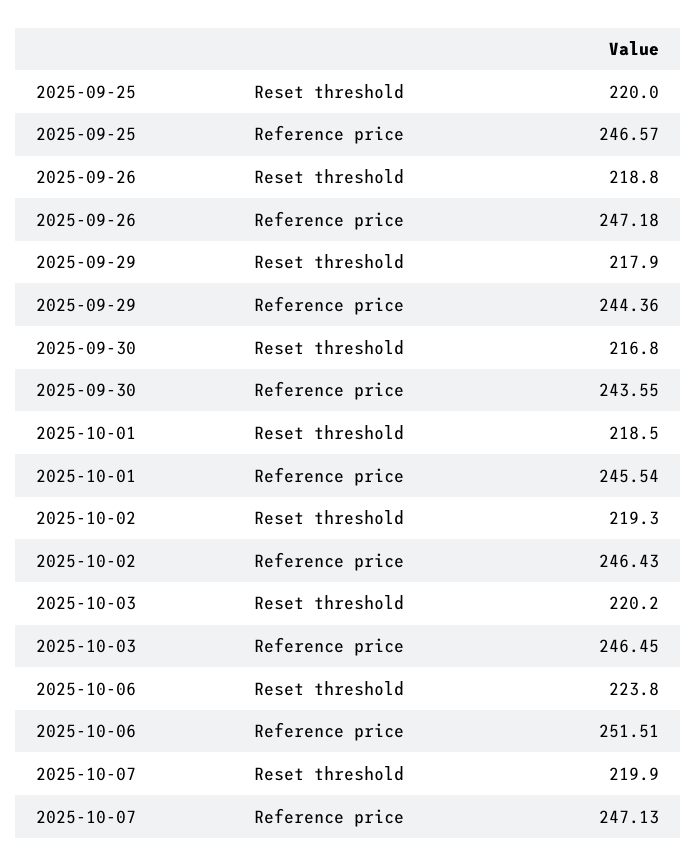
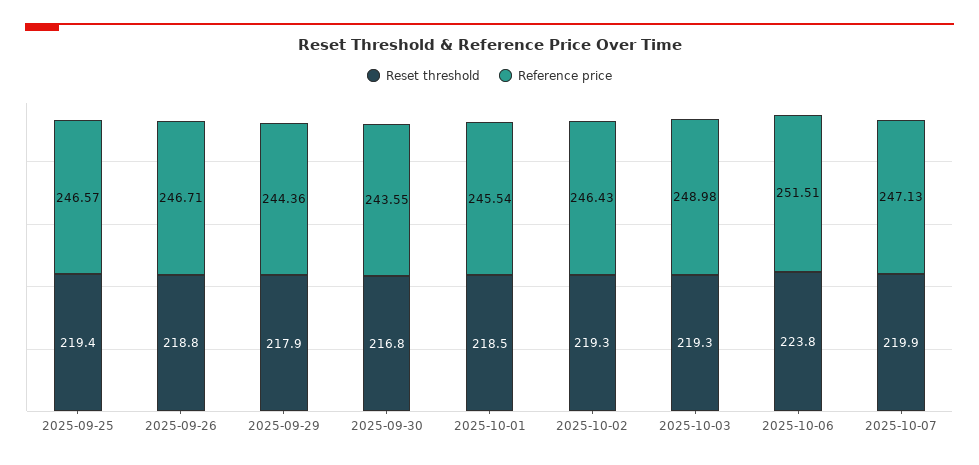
Reset threshold, 2025-09-25: 220 -> 219.4
Reference price, 2025-09-26: 247.18 -> 246.71
Reset threshold, 2025-10-03: 220.2 -> 219.3
Reference price, 2025-10-03: 246.45 -> 248.98

